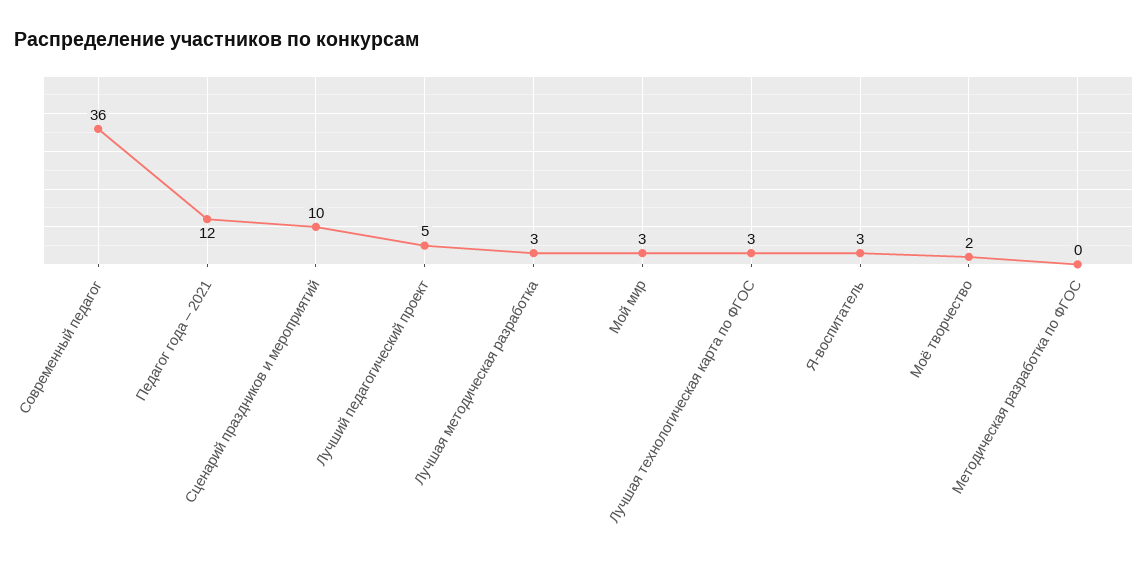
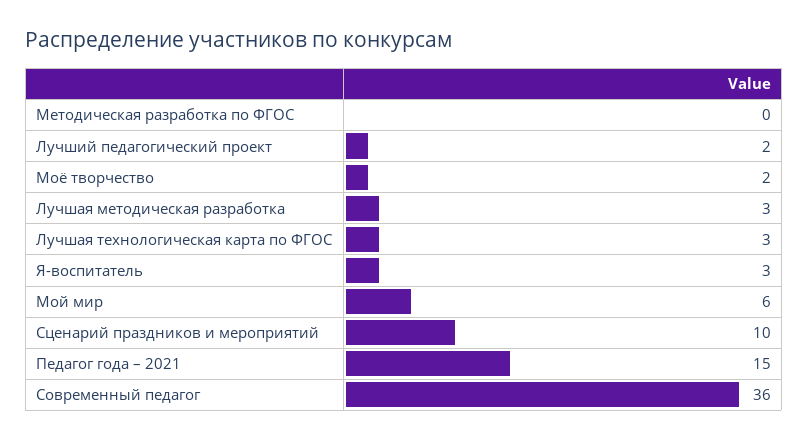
Педагог года – 2021: 12 -> 15
Лучший педагогический проект: 5 -> 2
Мой мир: 3 -> 6

